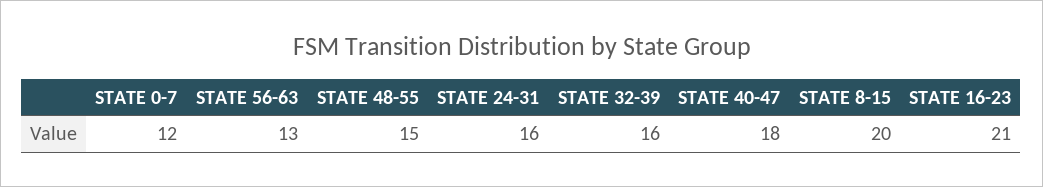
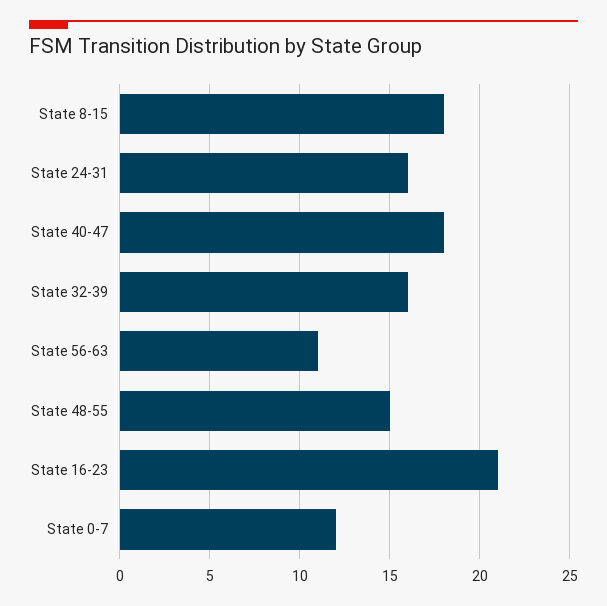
STATE 56-63: 13 -> 11
STATE 8-15: 20 -> 18

